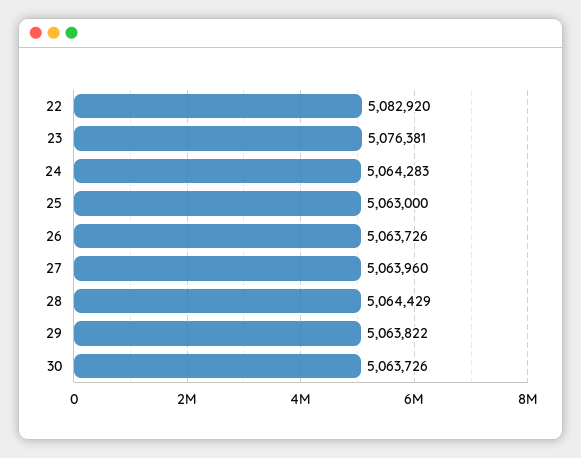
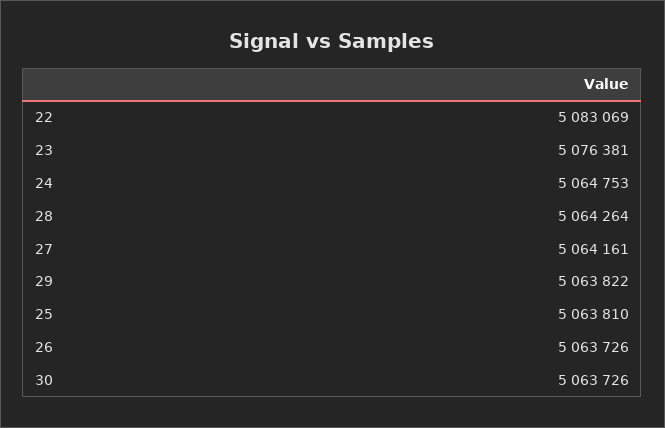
22: 5082920 -> 5083069
24: 5064283 -> 5064753
25: 5063000 -> 5063810
27: 5063960 -> 5064161
28: 5064429 -> 5064264

